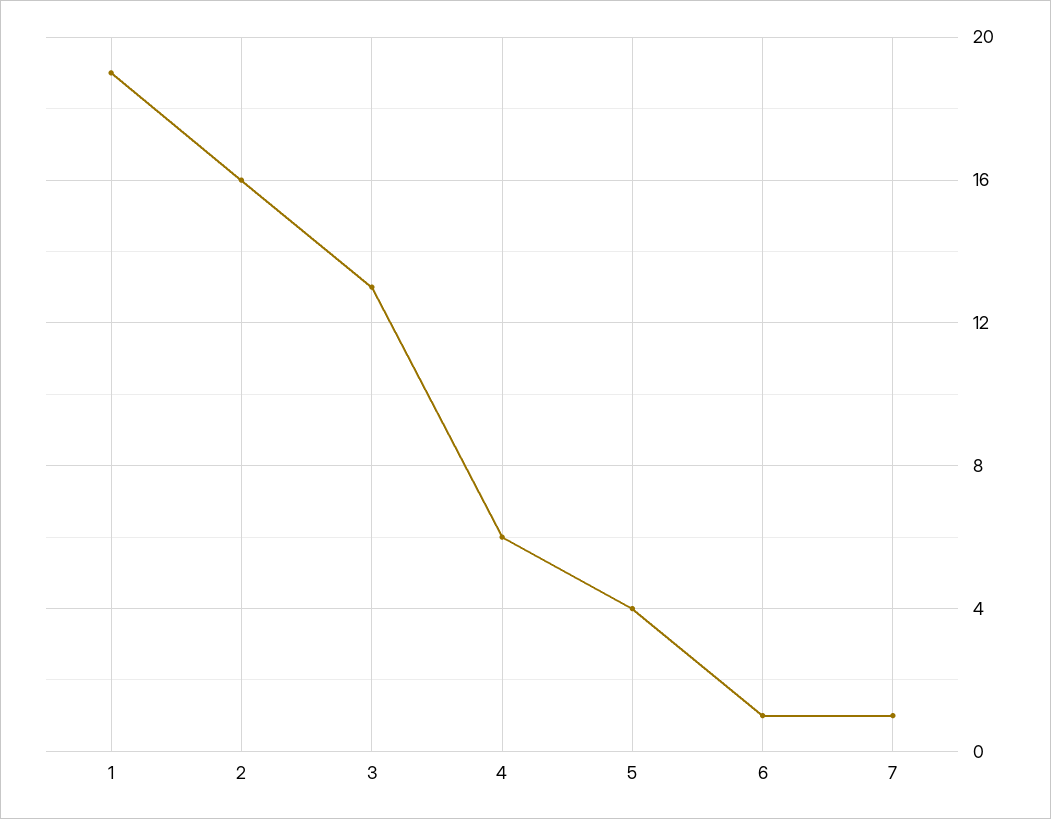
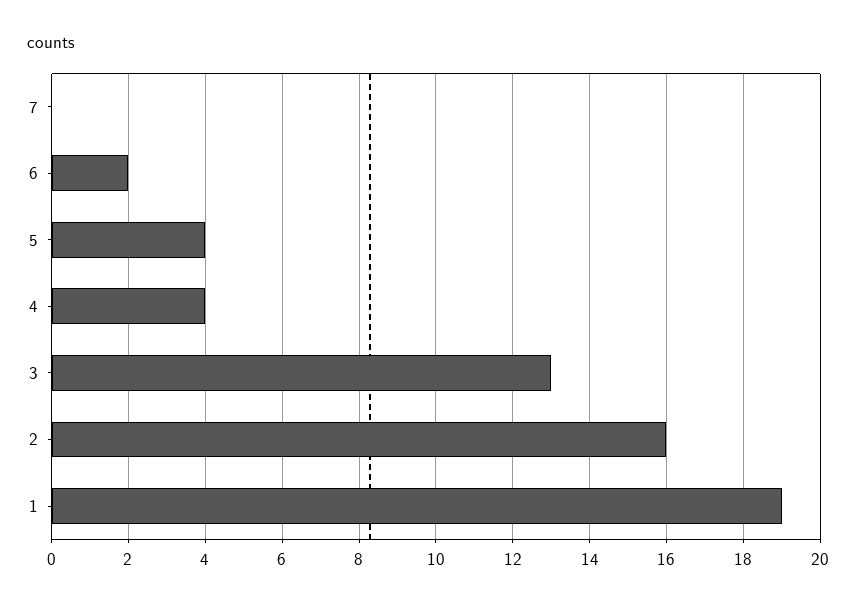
4: 6 -> 4
6: 1 -> 2
7: 1 -> 0

